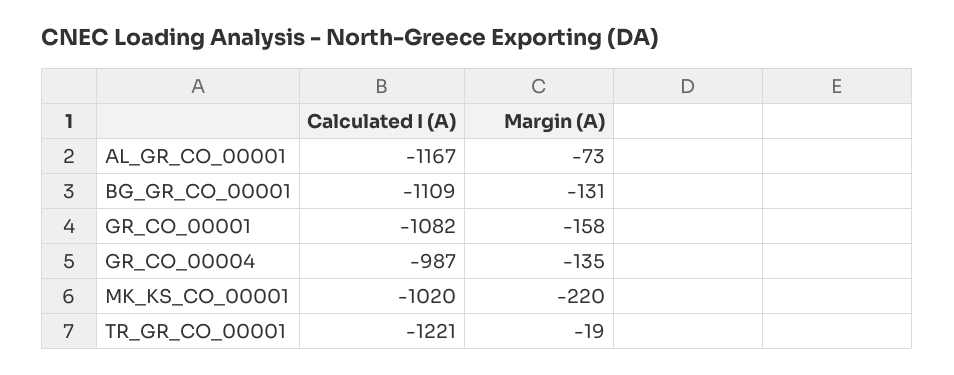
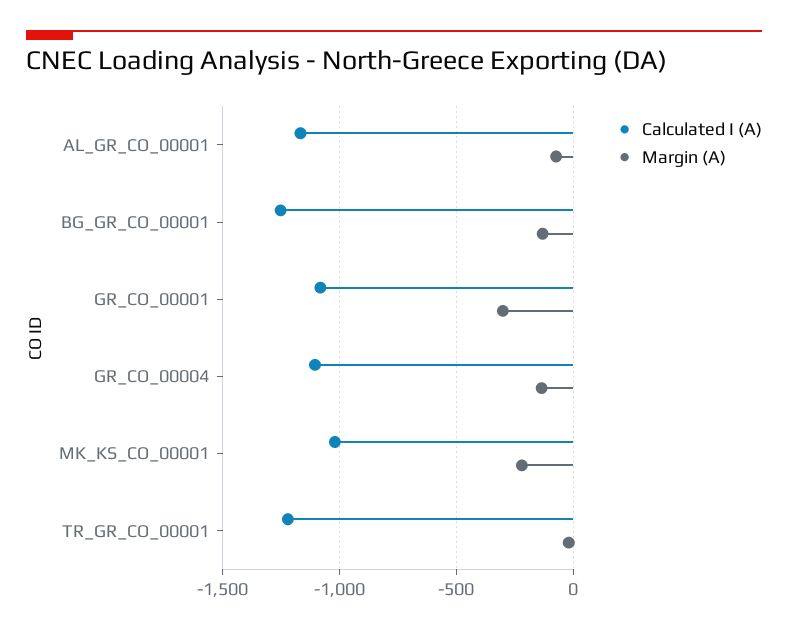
Calculated I (A), BG_GR_CO_00001: -1109 -> -1250
Margin (A), GR_CO_00001: -158 -> -300
Calculated I (A), GR_CO_00004: -987 -> -1100

